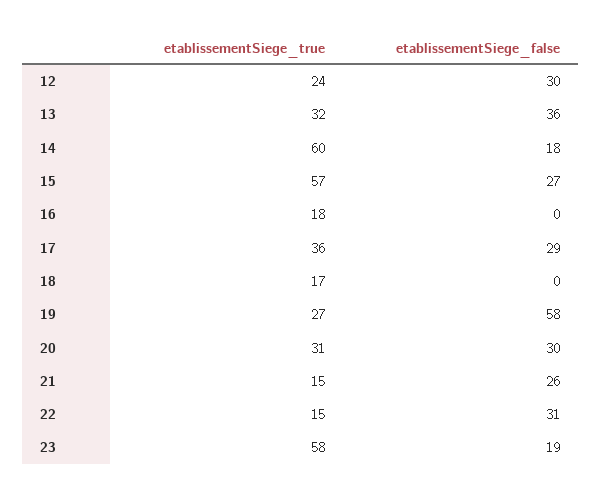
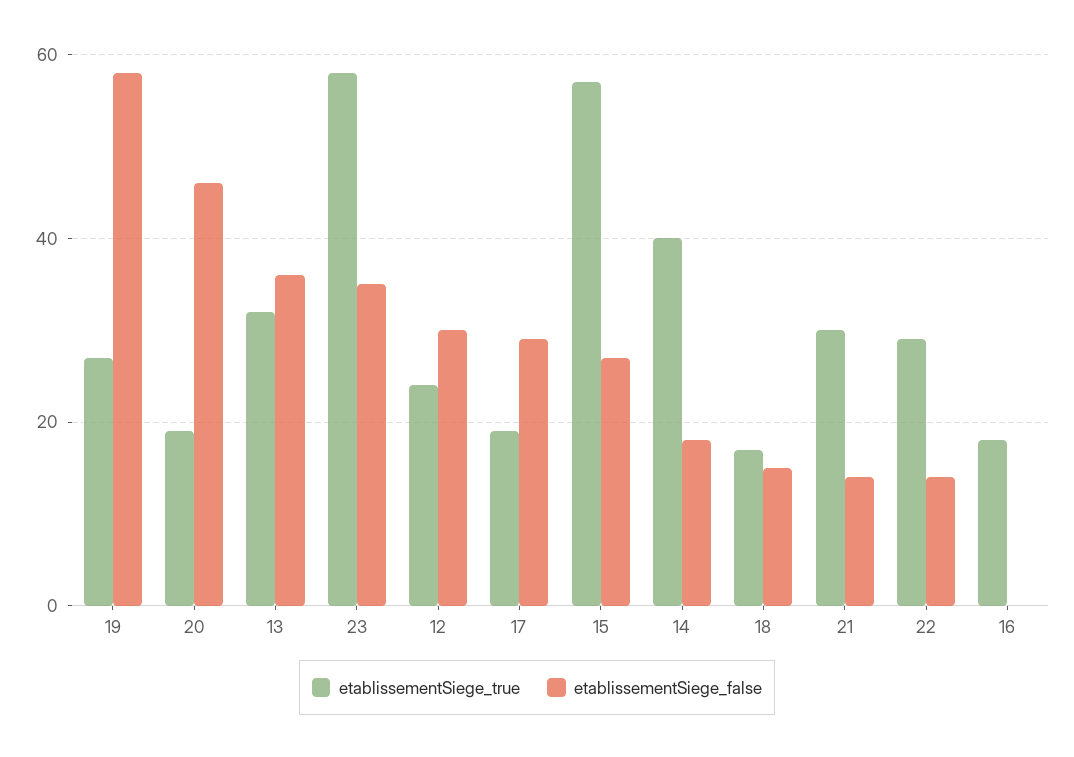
etablissementSiege_true, 14: 60 -> 40
etablissementSiege_true, 17: 36 -> 20
etablissementSiege_false, 18: 0 -> 15
etablissementSiege_true, 20: 31 -> 20
etablissementSiege_false, 20: 30 -> 45
etablissementSiege_true, 21: 15 -> 30
etablissementSiege_false, 21: 26 -> 15
etablissementSiege_true, 22: 15 -> 30
etablissementSiege_false, 22: 31 -> 15
etablissementSiege_false, 23: 19 -> 35

